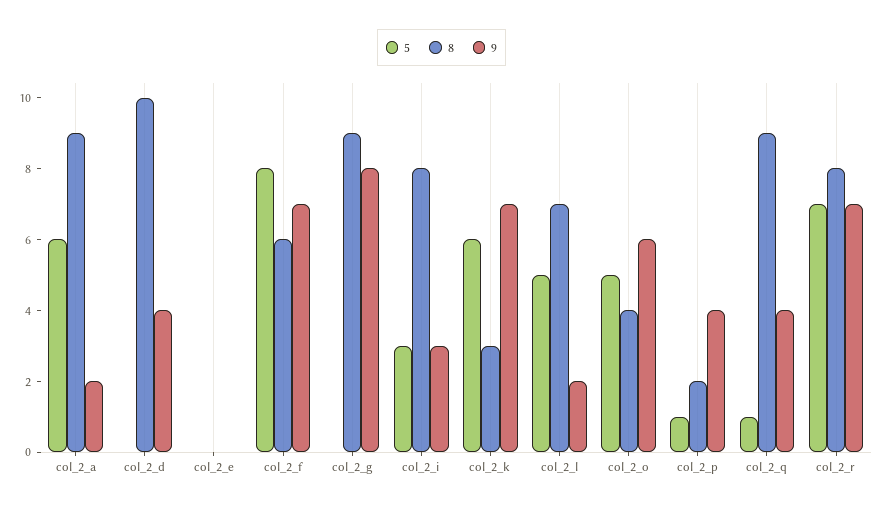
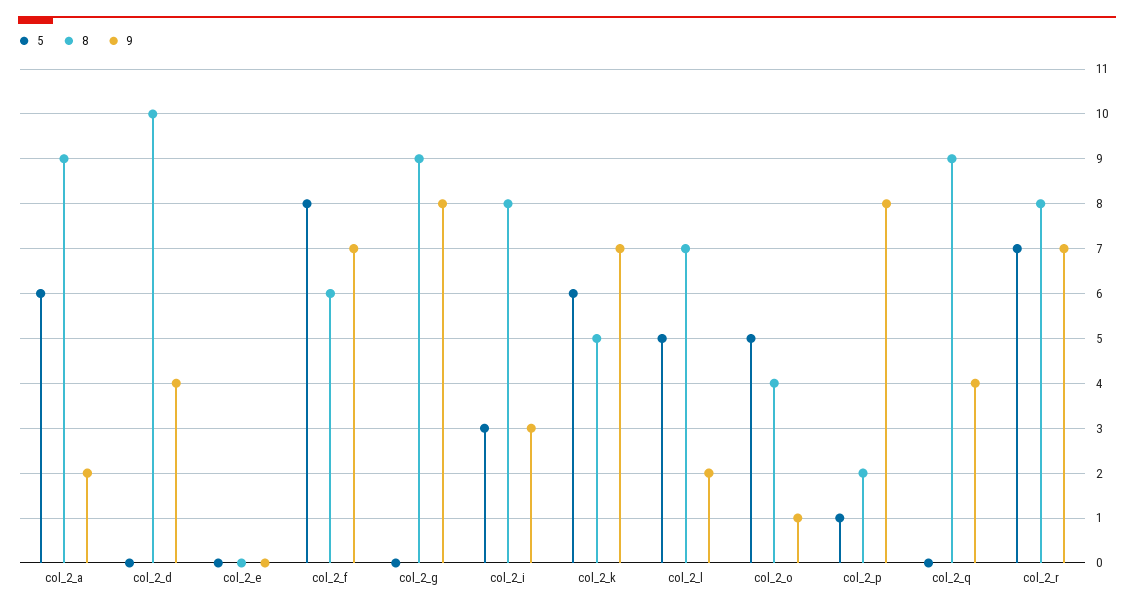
8, col_2_k: 3 -> 5
9, col_2_o: 6 -> 1
9, col_2_p: 4 -> 8
5, col_2_q: 1 -> 0

